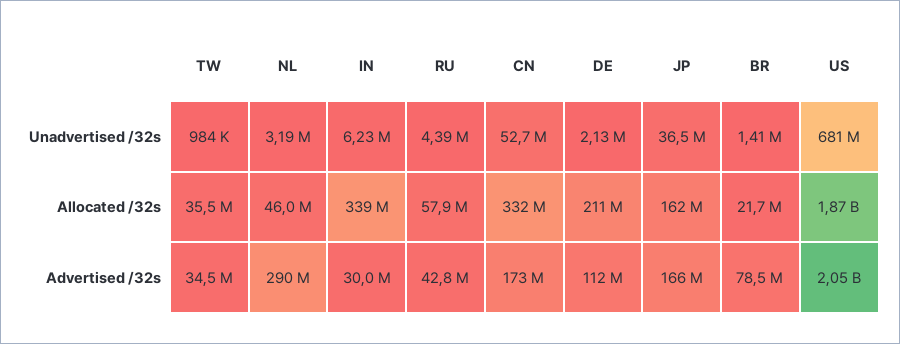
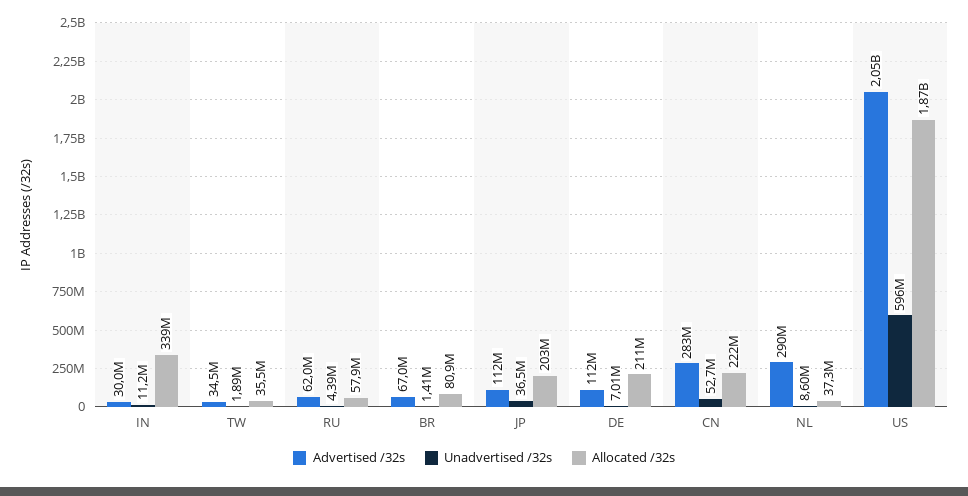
Unadvertised /32s, TW: 984000 -> 1890000
Unadvertised /32s, NL: 3190000 -> 8600000
Unadvertised /32s, IN: 6230000 -> 11200000
Unadvertised /32s, DE: 2130000 -> 7010000
Unadvertised /32s, US: 681000000 -> 596000000
Allocated /32s, NL: 46000000 -> 37300000
Allocated /32s, CN: 332000000 -> 222000000
Allocated /32s, JP: 162000000 -> 203000000
Allocated /32s, BR: 21700000 -> 80900000
Advertised /32s, RU: 42800000 -> 62000000
Advertised /32s, CN: 173000000 -> 283000000
Advertised /32s, JP: 166000000 -> 112000000
Advertised /32s, BR: 78500000 -> 67000000

